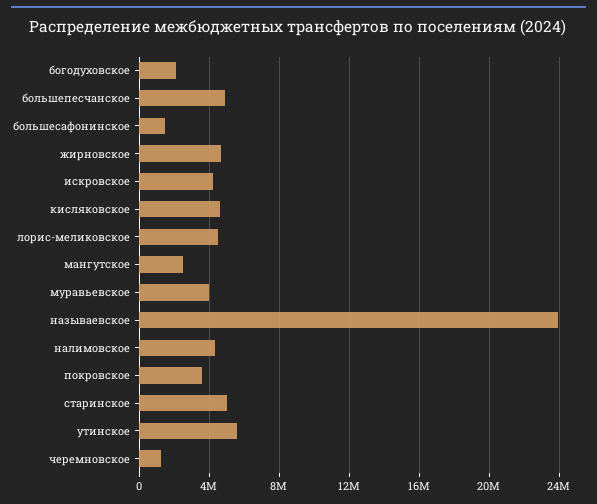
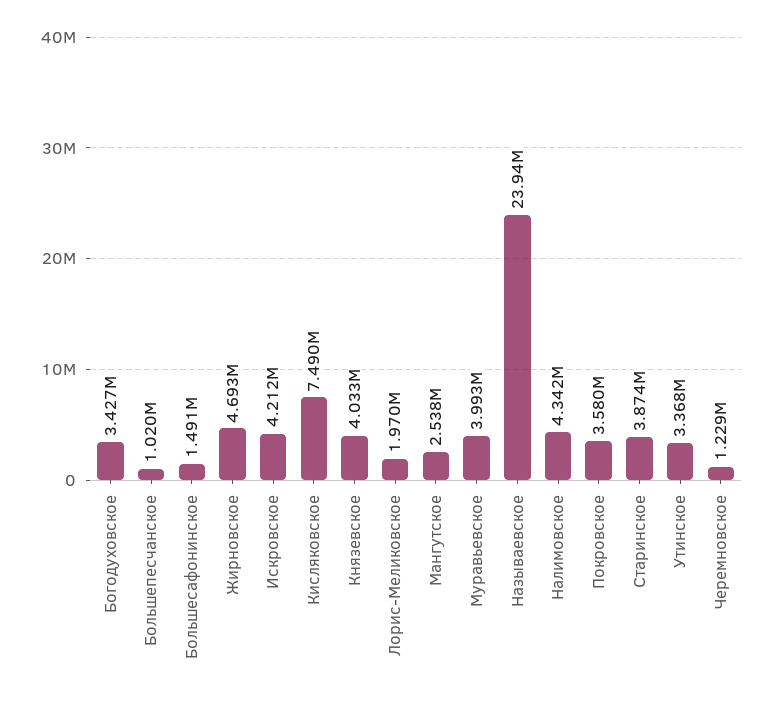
богодуховское: 2000000 -> 3427000
большепесчанское: 5000000 -> 1020000
кисляковское: 4500000 -> 7490000
лорис-меликовское: 4500000 -> 1970000
старинское: 5000000 -> 3874000
утинское: 5500000 -> 3368000
Князевское: none -> 4033000

